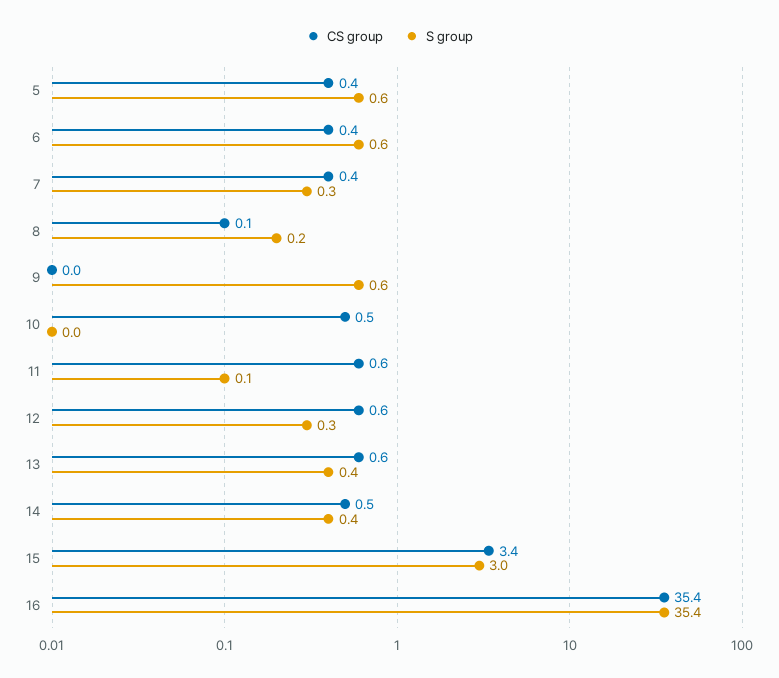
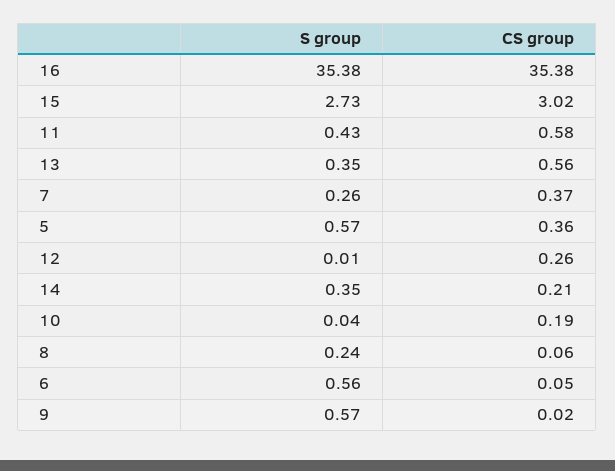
CS group, 6: 0.4 -> 0.05
CS group, 10: 0.5 -> 0.19
S group, 11: 0.1 -> 0.43
CS group, 12: 0.6 -> 0.26
S group, 12: 0.3 -> 0.01
CS group, 14: 0.5 -> 0.21
CS group, 15: 3.4 -> 3.02
S group, 15: 3 -> 2.73

